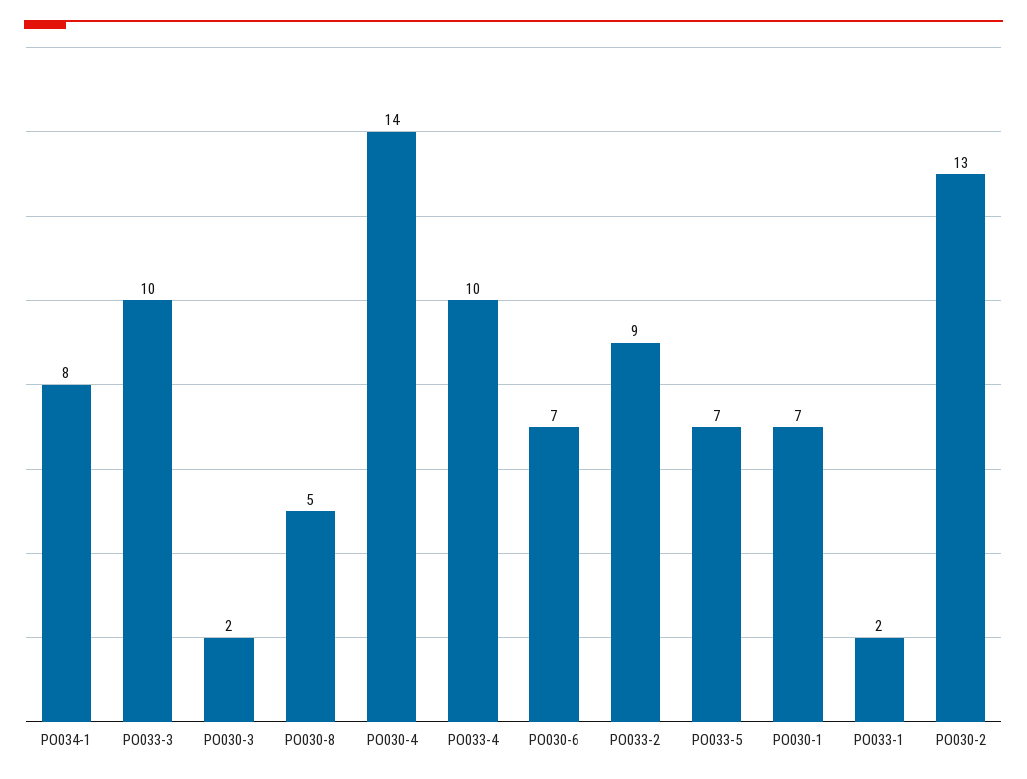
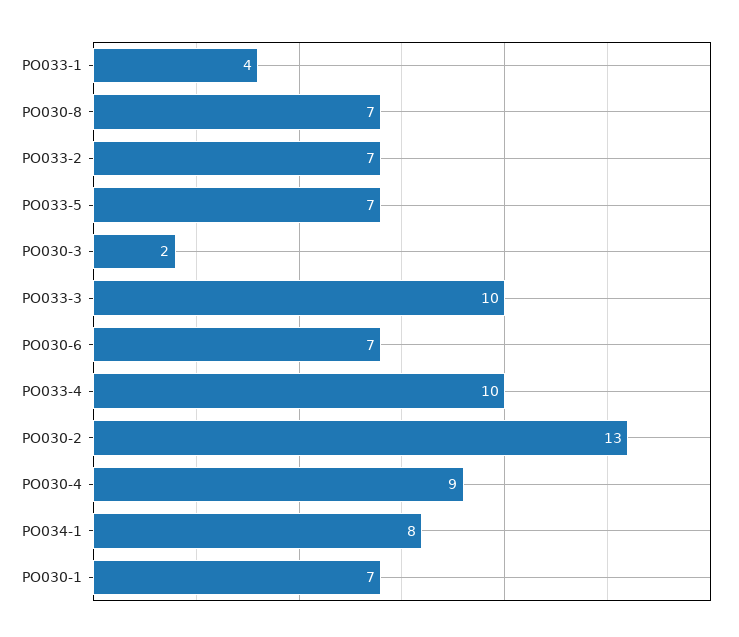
PO030-8: 5 -> 7
PO030-4: 14 -> 9
PO033-2: 9 -> 7
PO033-1: 2 -> 4

